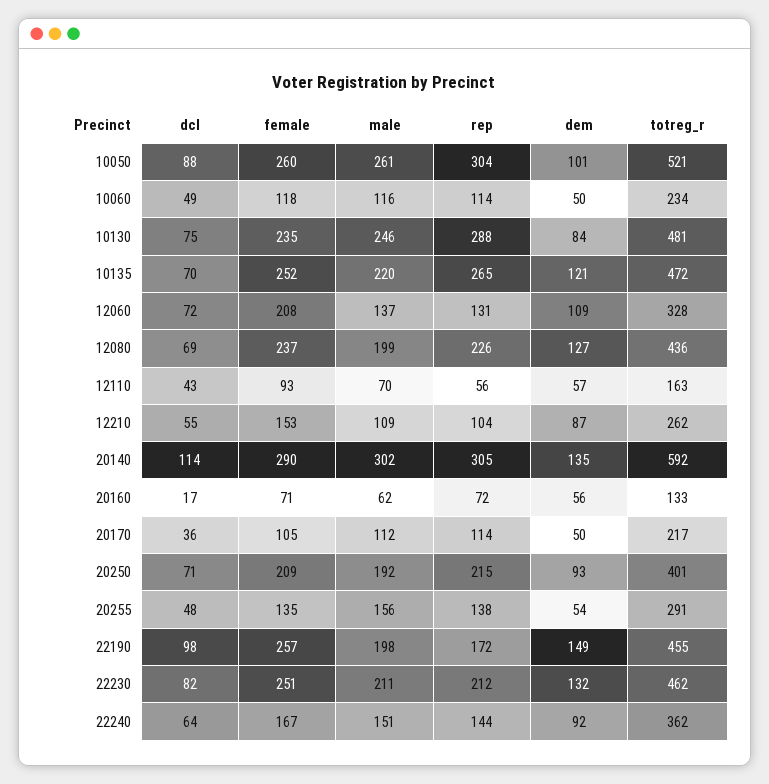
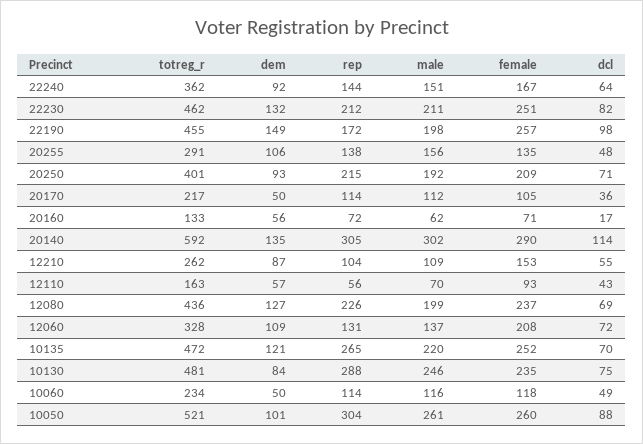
dem, 20255: 54 -> 106

